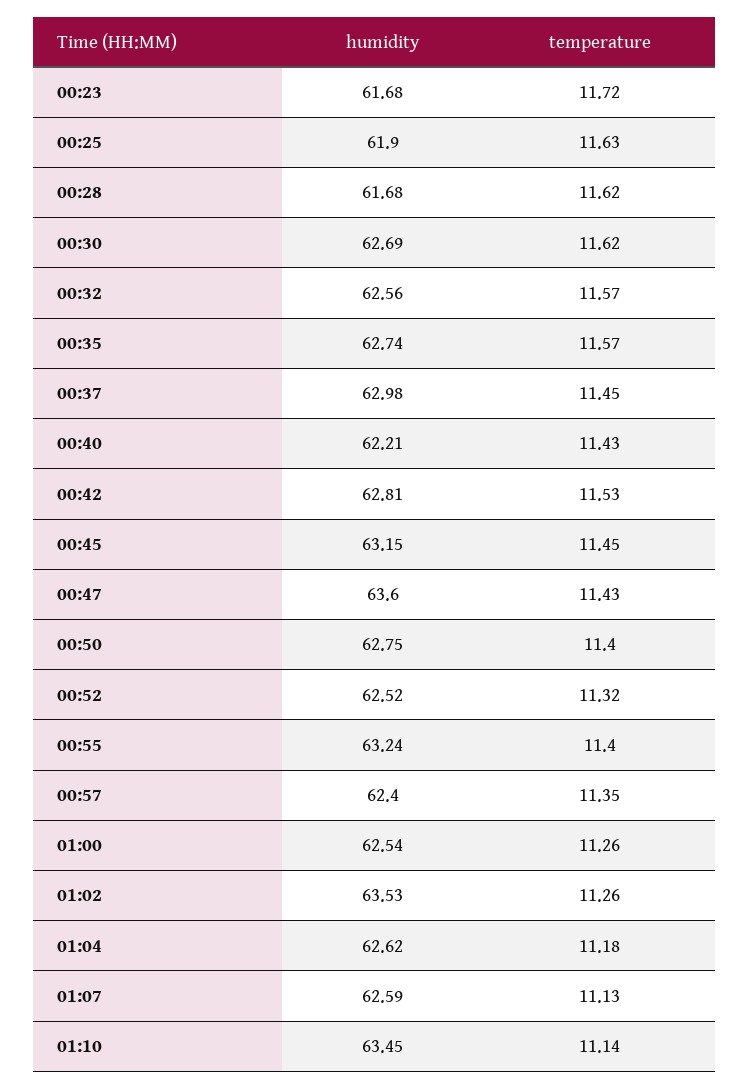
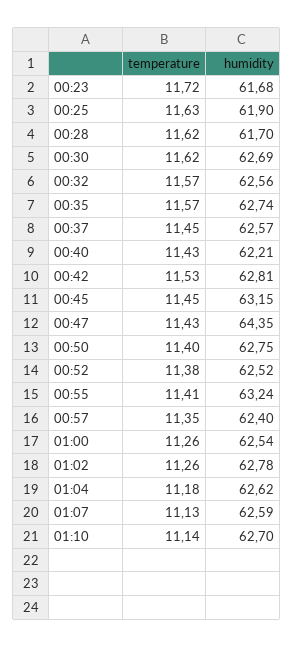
humidity, 00:28: 61.68 -> 61.7
humidity, 00:37: 62.98 -> 62.57
humidity, 00:47: 63.6 -> 64.35
temperature, 00:52: 11.32 -> 11.38
temperature, 00:55: 11.4 -> 11.41
humidity, 01:02: 63.53 -> 62.78
humidity, 01:10: 63.45 -> 62.7

